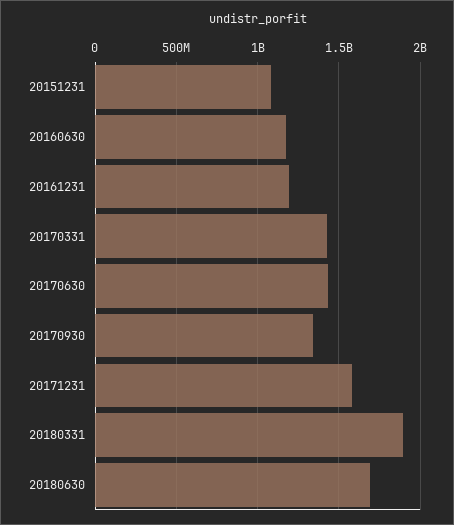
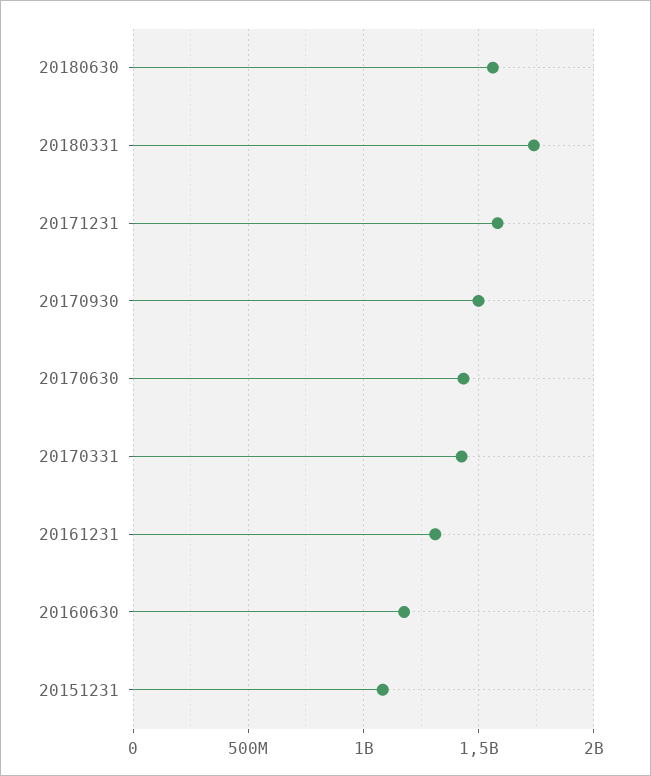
20161231: 1200000000 -> 1300000000
20170930: 1350000000 -> 1500000000
20180331: 1900000000 -> 1750000000
20180630: 1700000000 -> 1550000000

